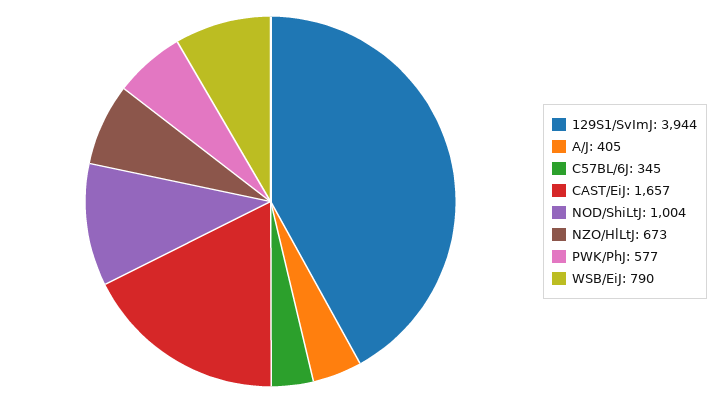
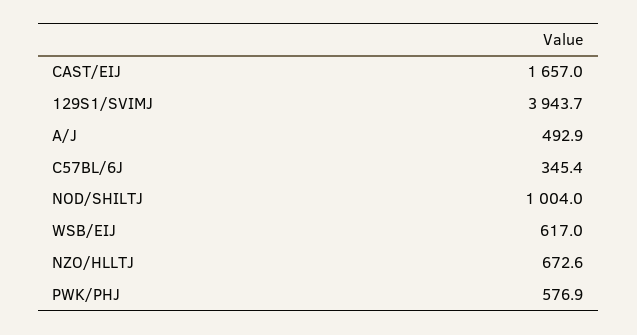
A/J: 405 -> 492.9
WSB/EiJ: 790 -> 617

